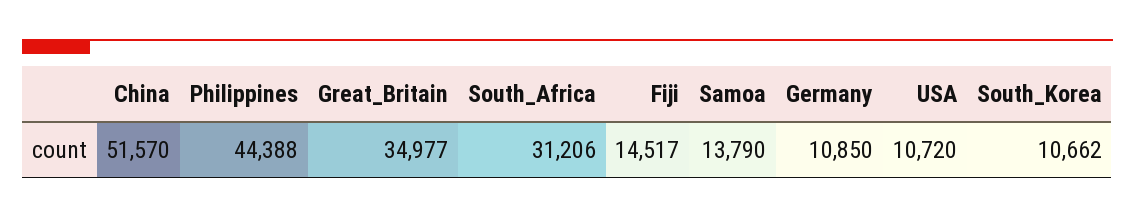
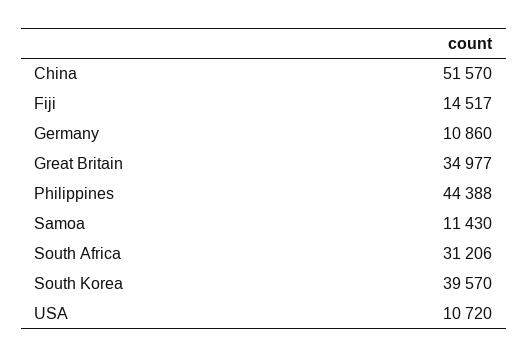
Samoa: 13790 -> 11430
Germany: 10850 -> 10860
South_Korea: 10662 -> 39570

